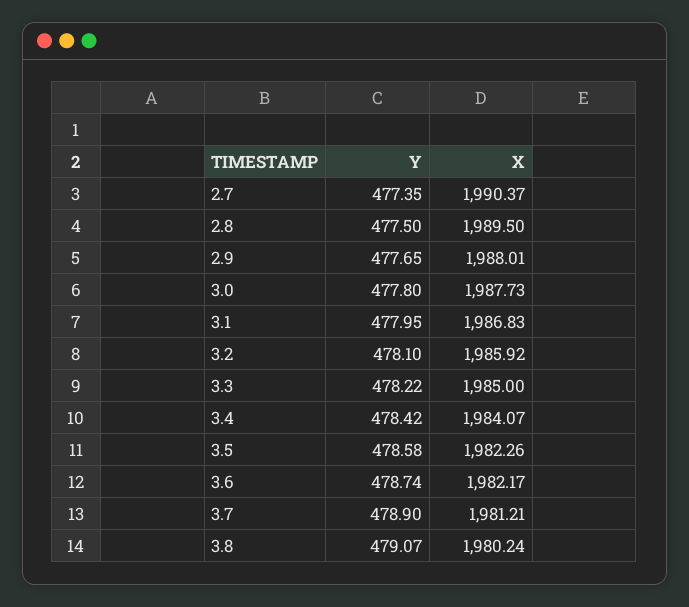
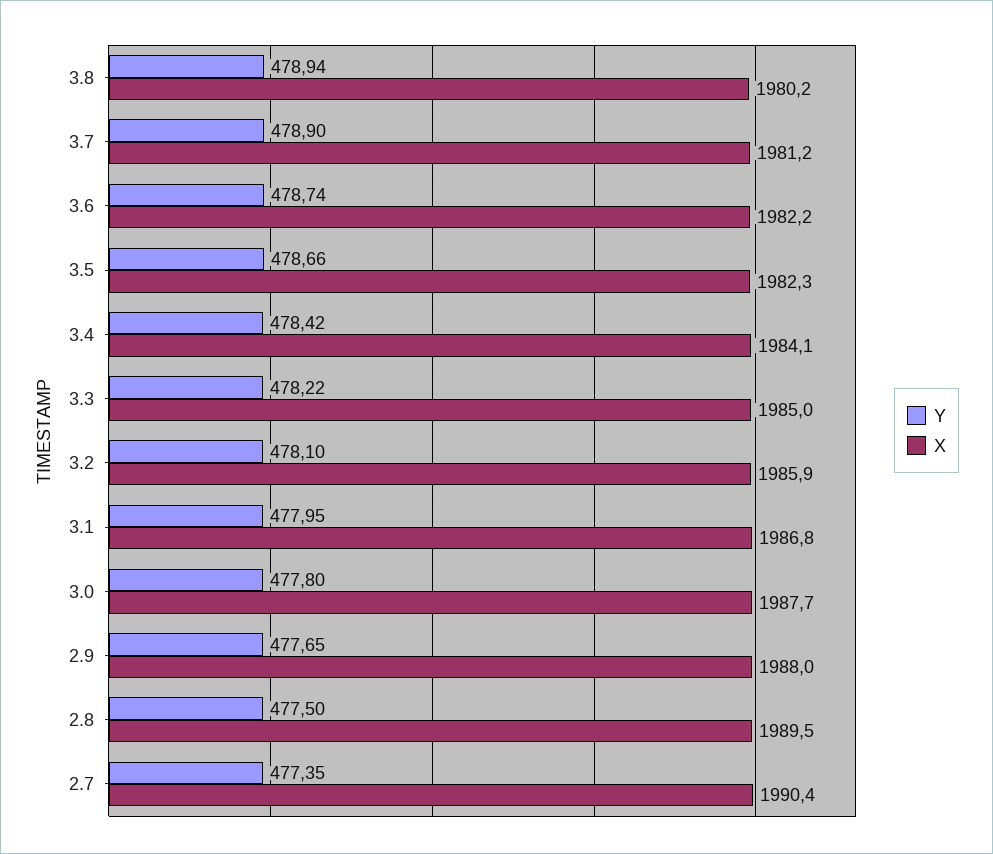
Y, 3.5: 478.58 -> 478.66
Y, 3.8: 479.07 -> 478.94

